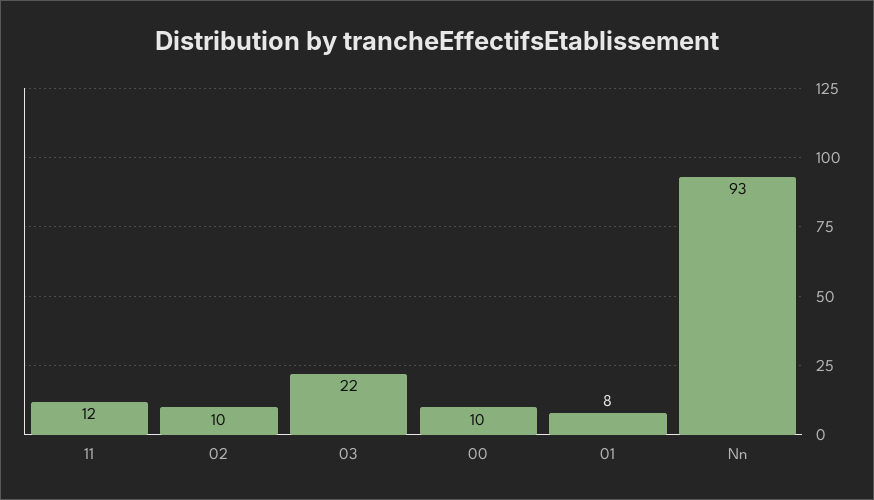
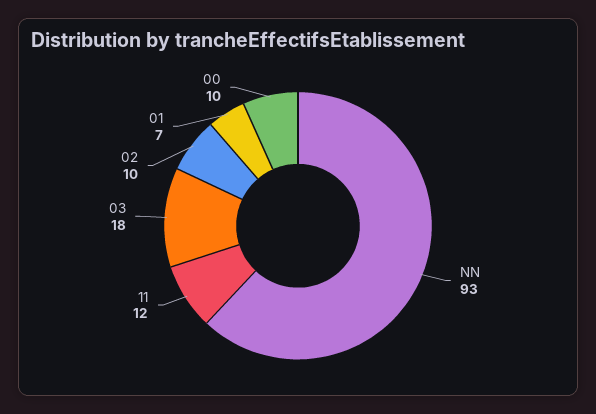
03: 22 -> 18
01: 8 -> 7

